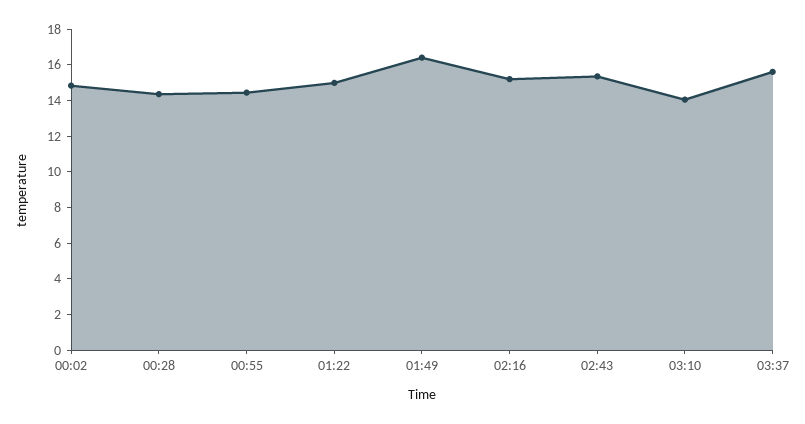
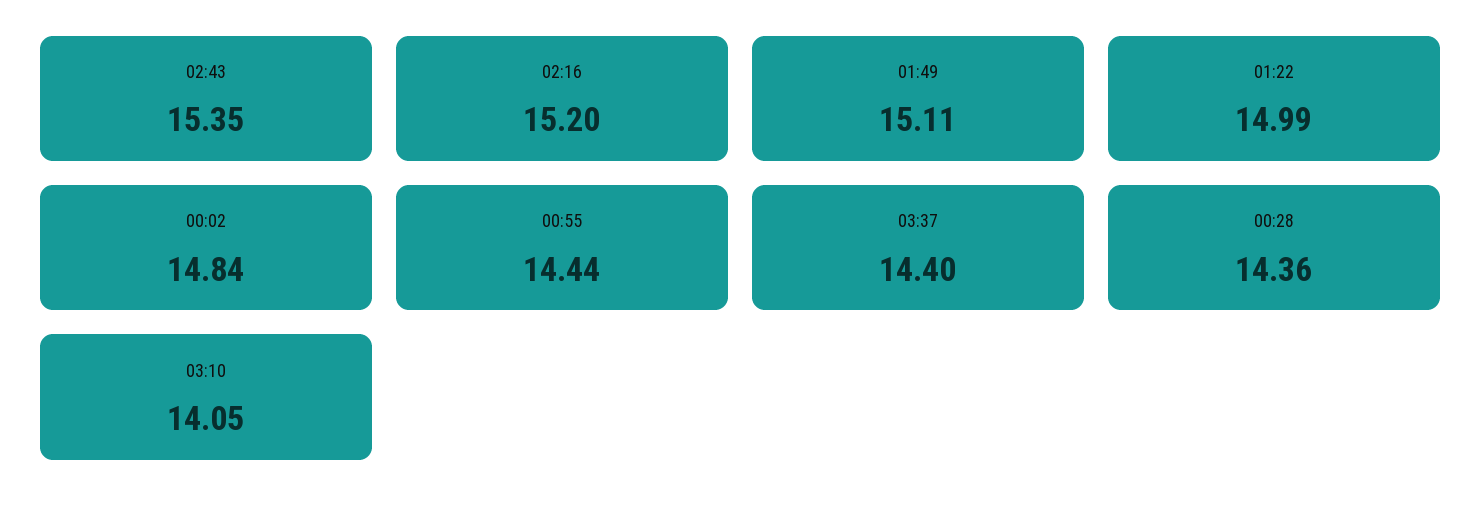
01:49: 16.5 -> 15.11
03:37: 15.5 -> 14.4

